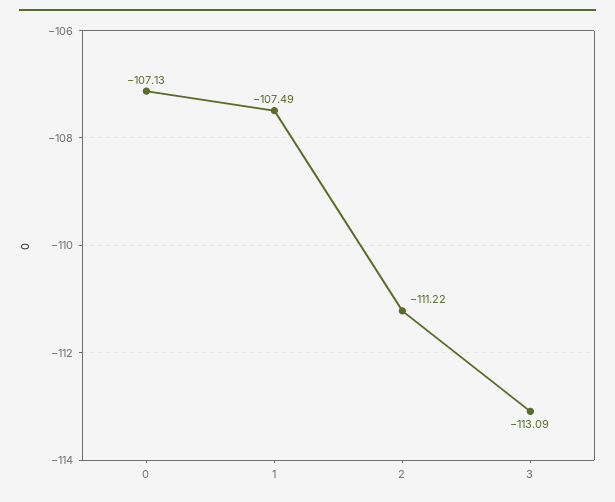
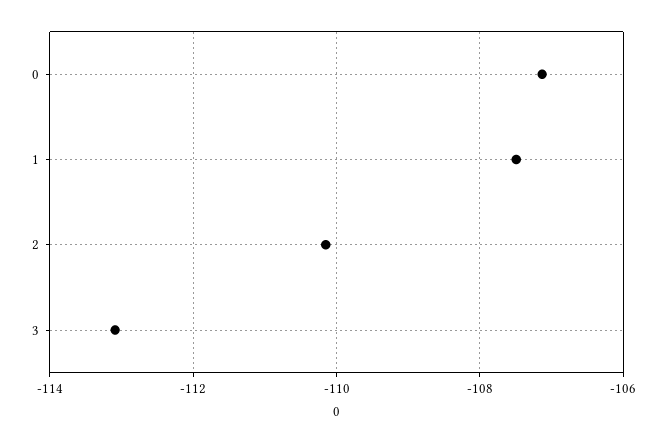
2: -111.22 -> -110.2

